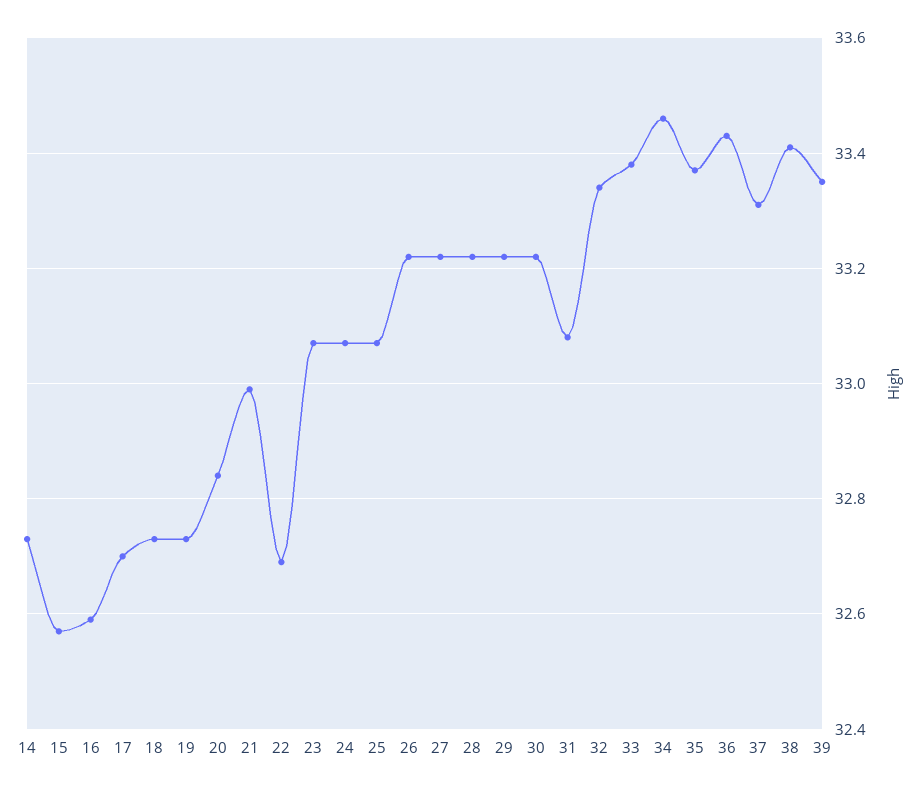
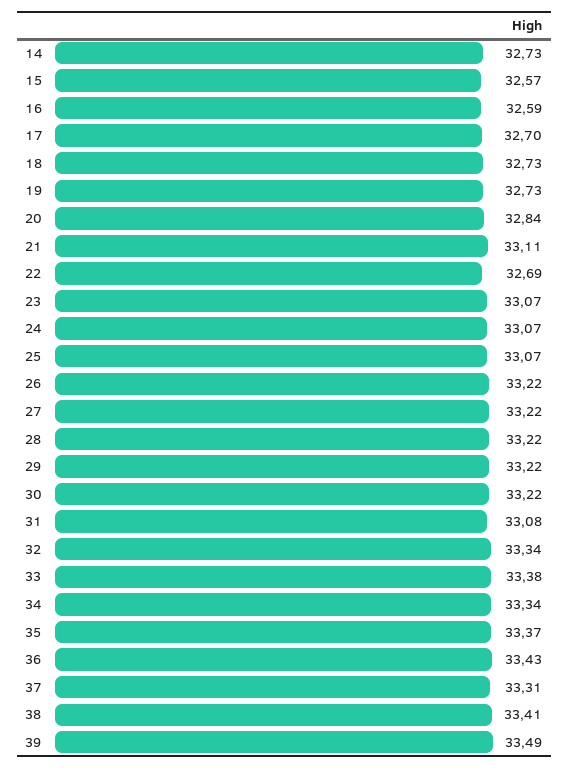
21: 33 -> 33.11
34: 33.45 -> 33.34
39: 33.35 -> 33.49

